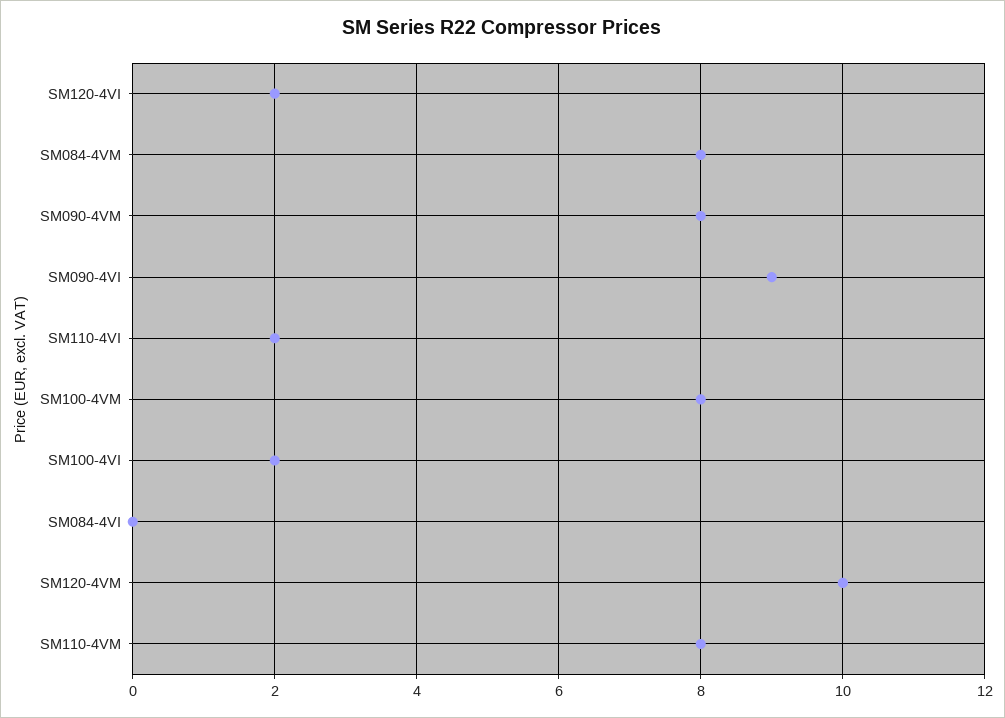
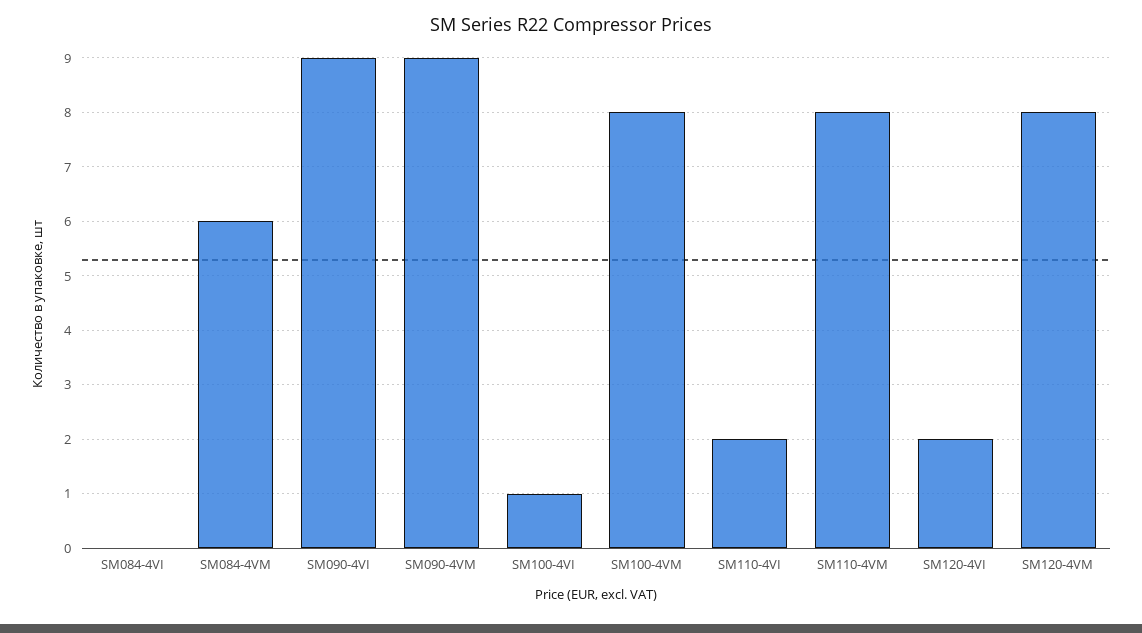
SM084-4VM: 8 -> 6
SM090-4VM: 8 -> 9
SM100-4VI: 2 -> 1
SM120-4VM: 10 -> 8

